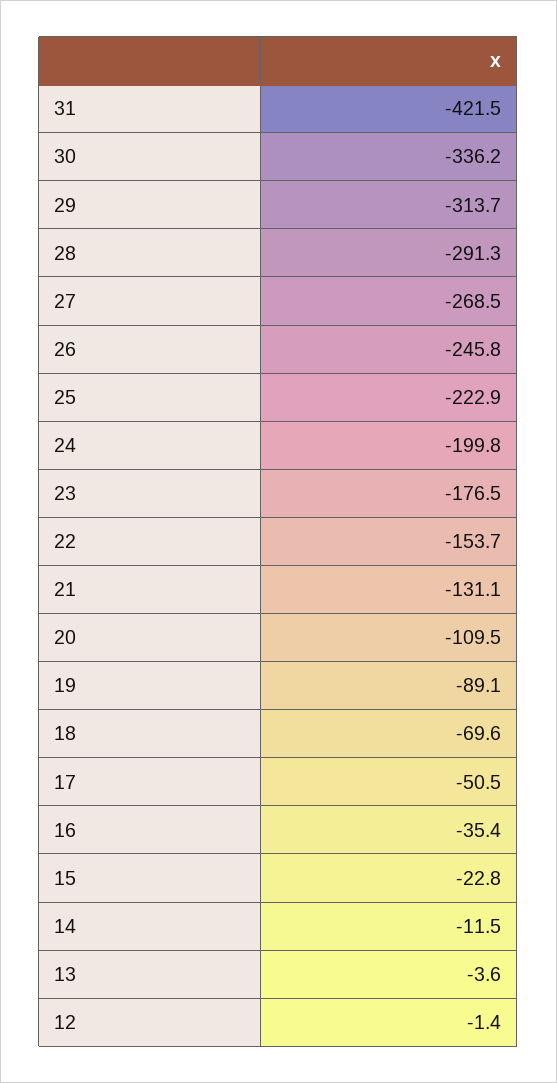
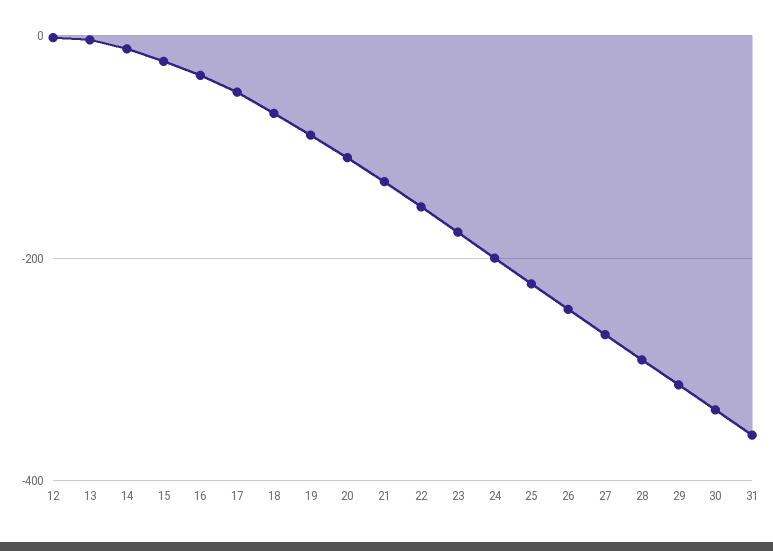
31: -421.5 -> -360

